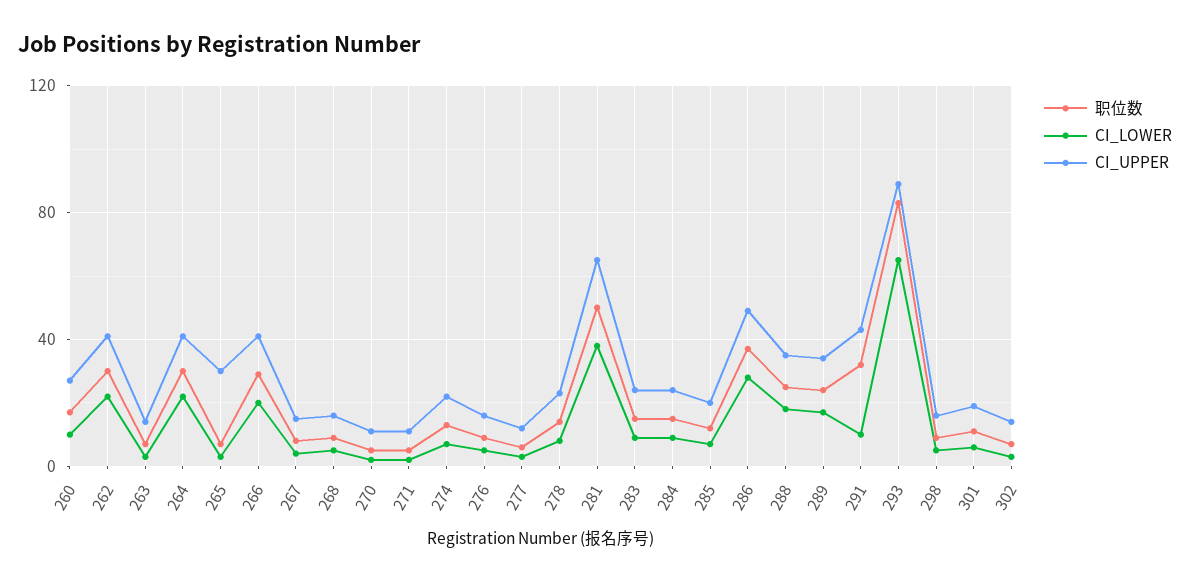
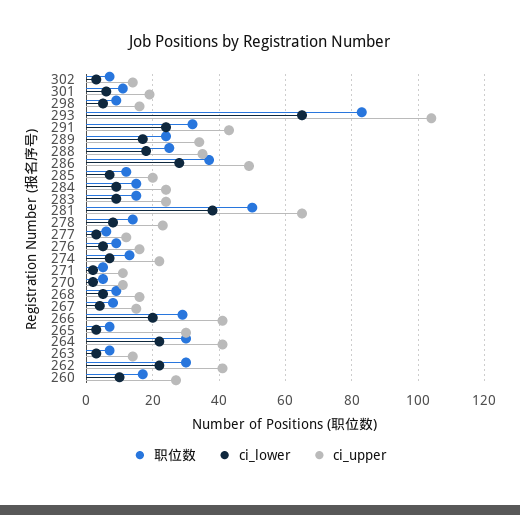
CI_LOWER, 291: 10 -> 25
CI_UPPER, 293: 90 -> 105

